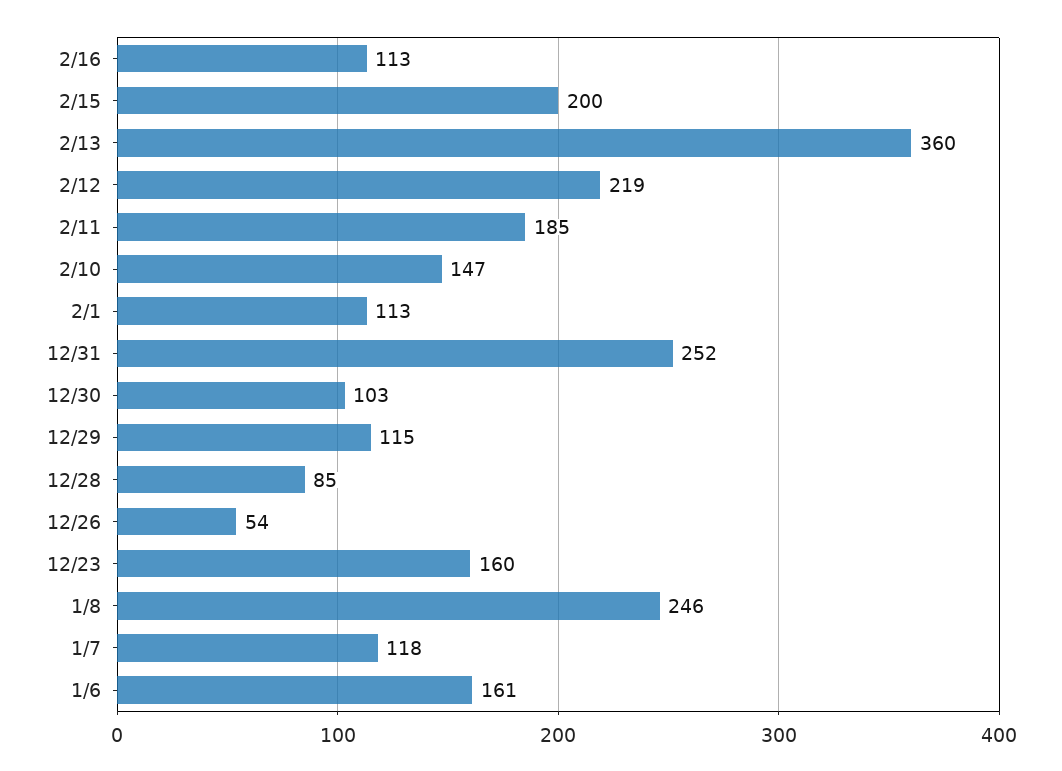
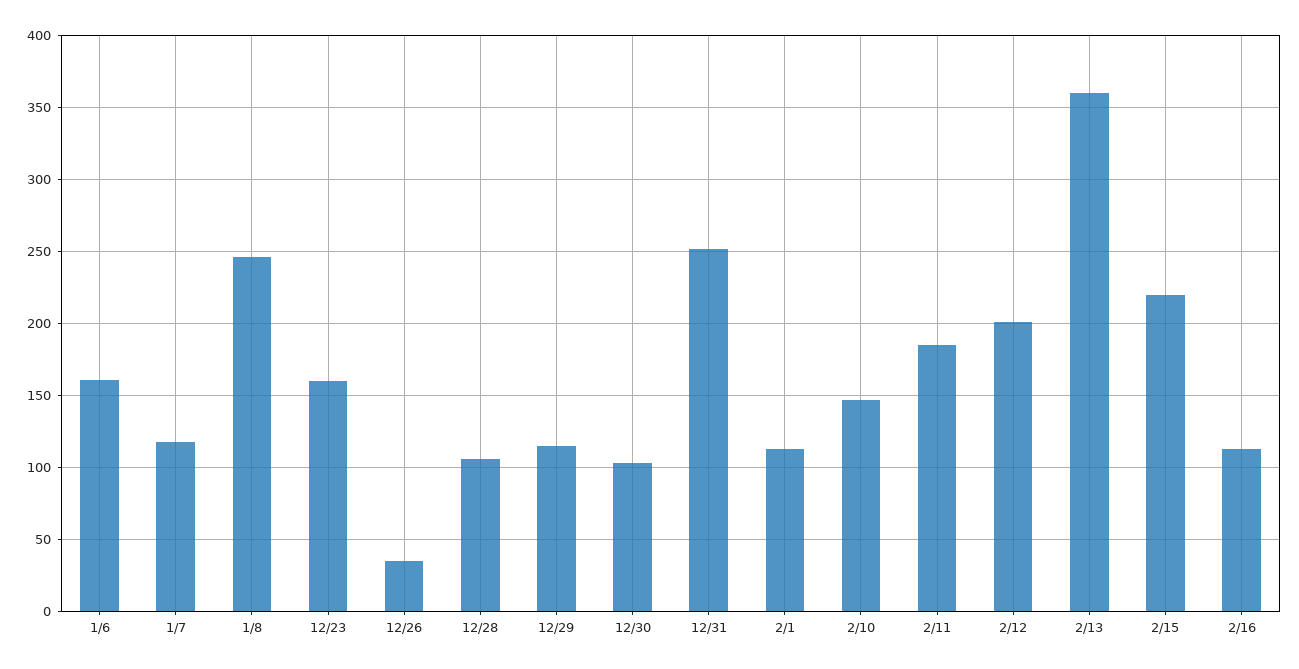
2/15: 200 -> 220
2/12: 219 -> 200
12/28: 85 -> 105
12/26: 54 -> 35

